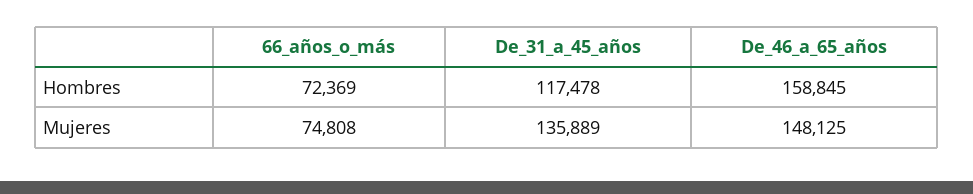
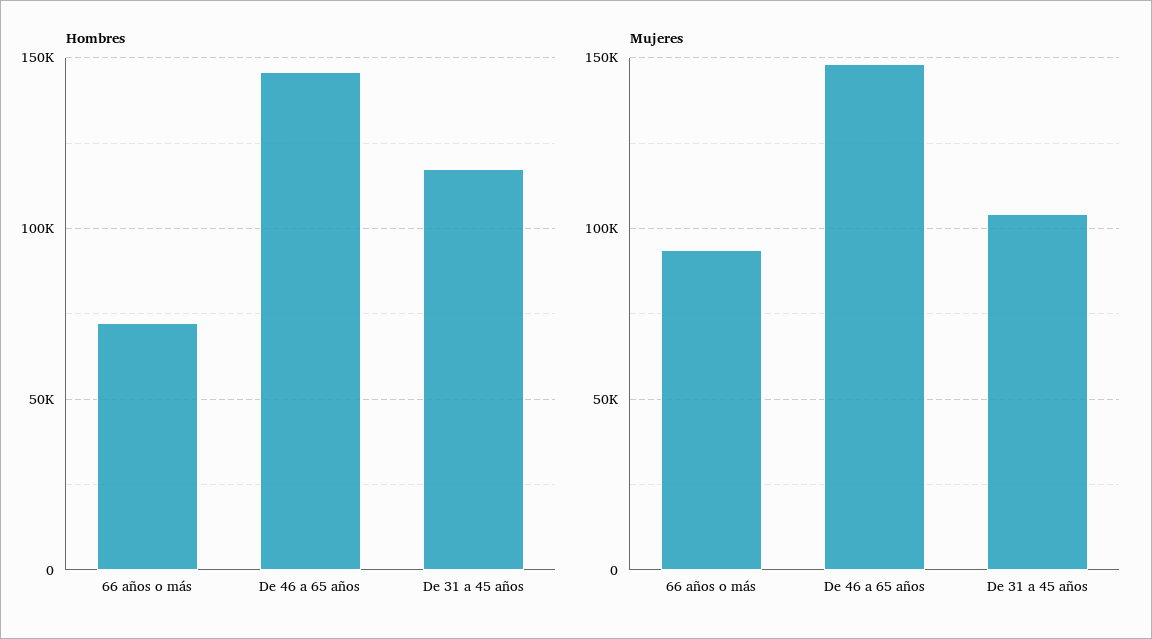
Hombres, De_46_a_65_años: 158845 -> 145000
Mujeres, 66_años_o_más: 74808 -> 95000
Mujeres, De_31_a_45_años: 135889 -> 105000

